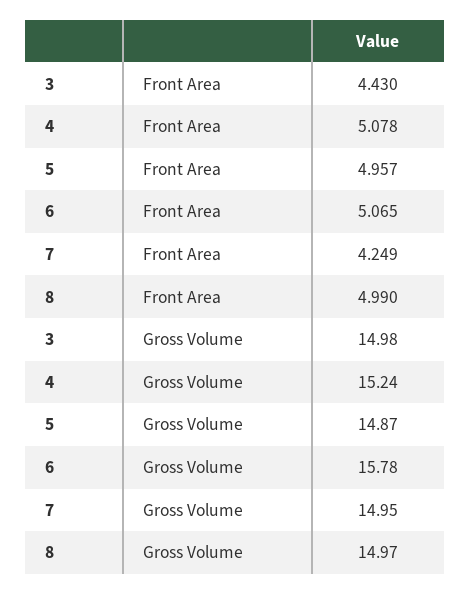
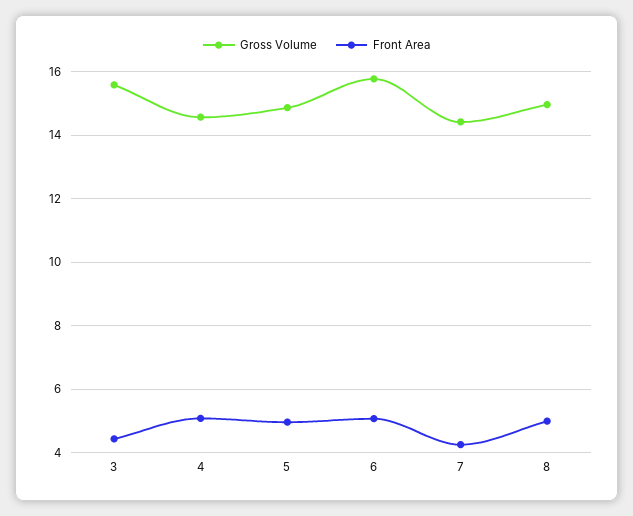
Gross Volume, 3: 14.98 -> 15.6
Gross Volume, 4: 15.24 -> 14.6
Gross Volume, 7: 14.95 -> 14.4

